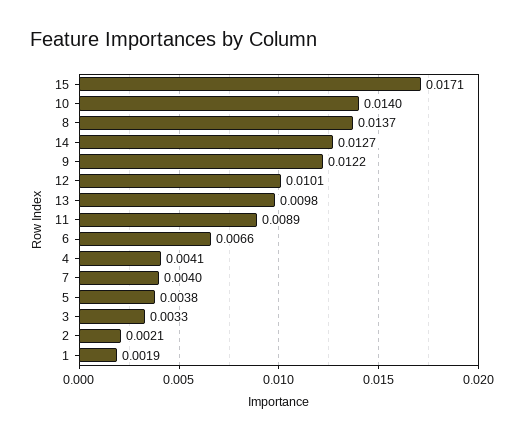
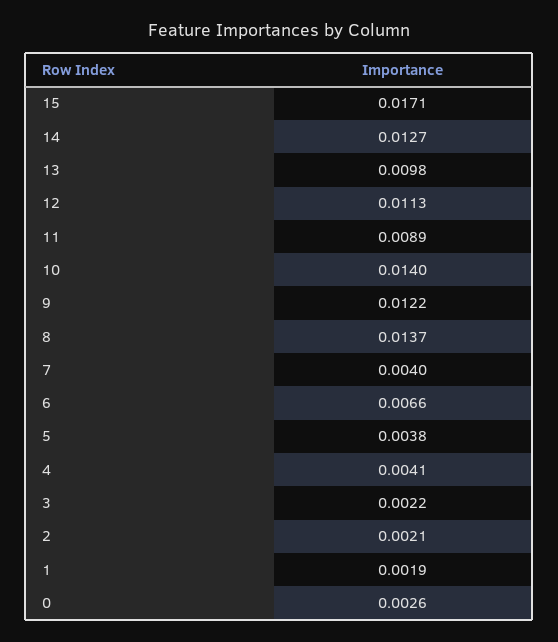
12: 0.0101 -> 0.0113
3: 0.0033 -> 0.0022
0: none -> 0.0026

